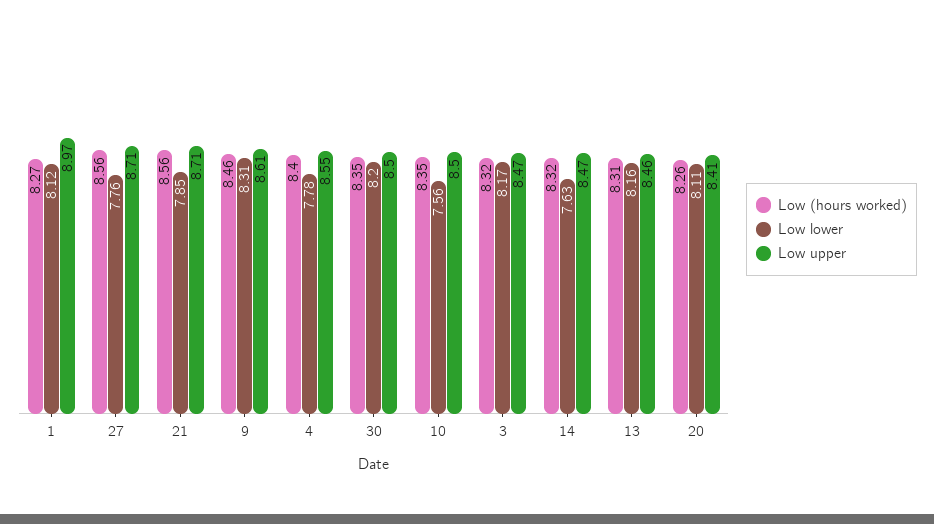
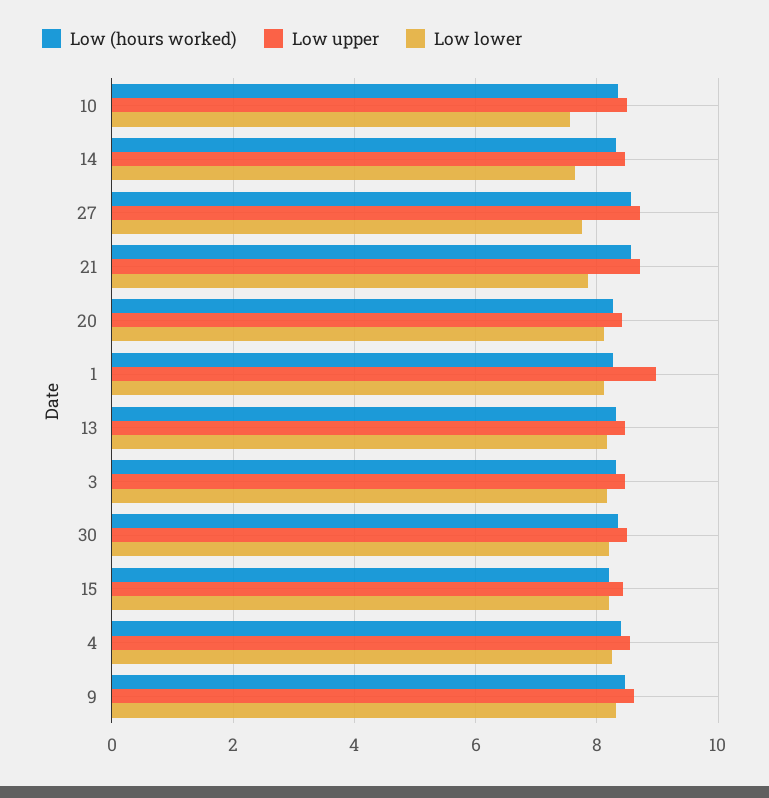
Low lower, 4: 7.78 -> 8.2
Low (hours worked), 15: none -> 8.2
Low upper, 15: none -> 8.4
Low lower, 15: none -> 8.2

